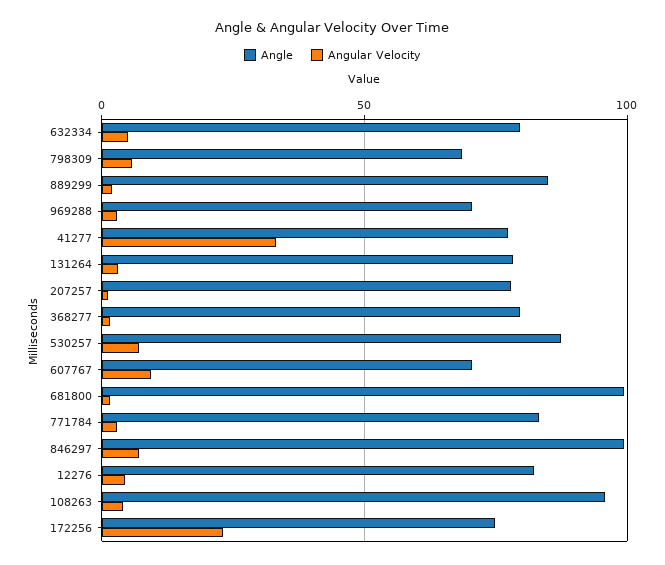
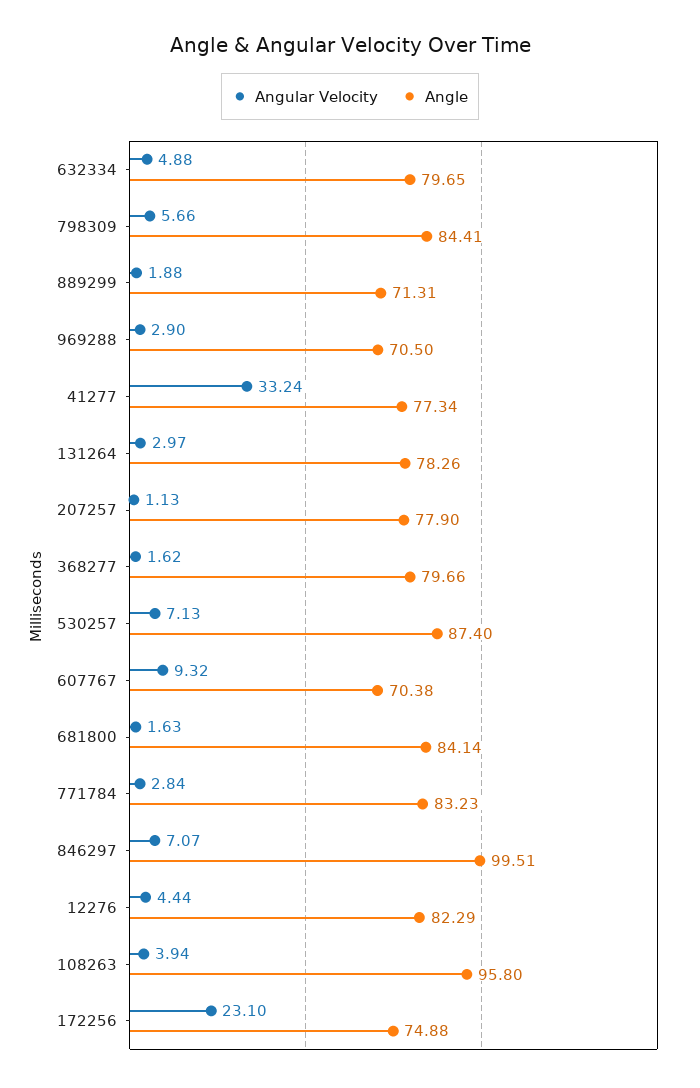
Angle, 798309: 70 -> 84.41
Angle, 889299: 85 -> 71.31
Angle, 681800: 100 -> 84.14

